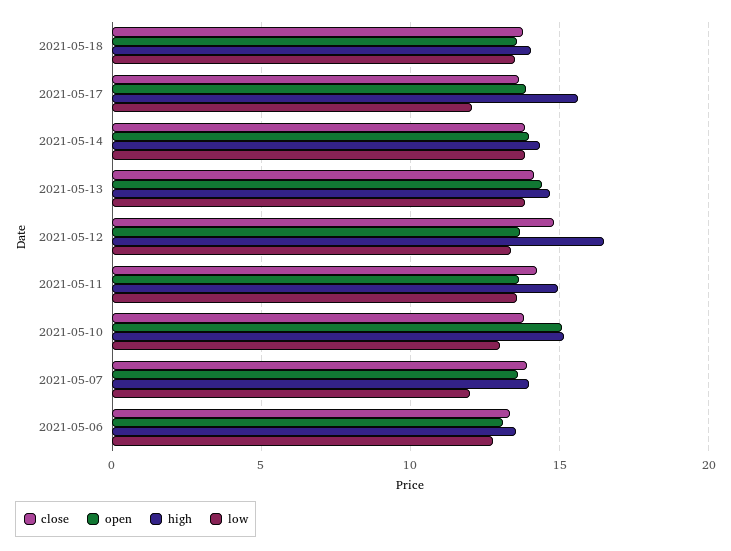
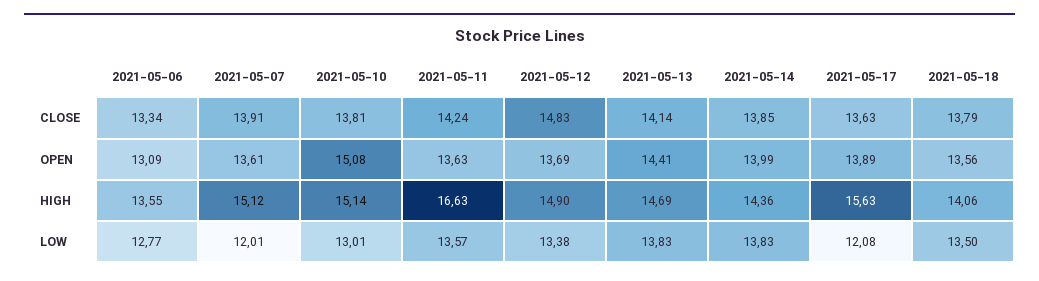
high, 2021-05-12: 16.5 -> 14.9
high, 2021-05-11: 15 -> 16.63
high, 2021-05-07: 14 -> 15.12

